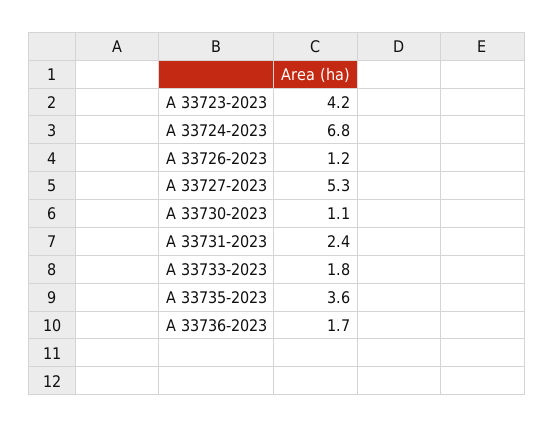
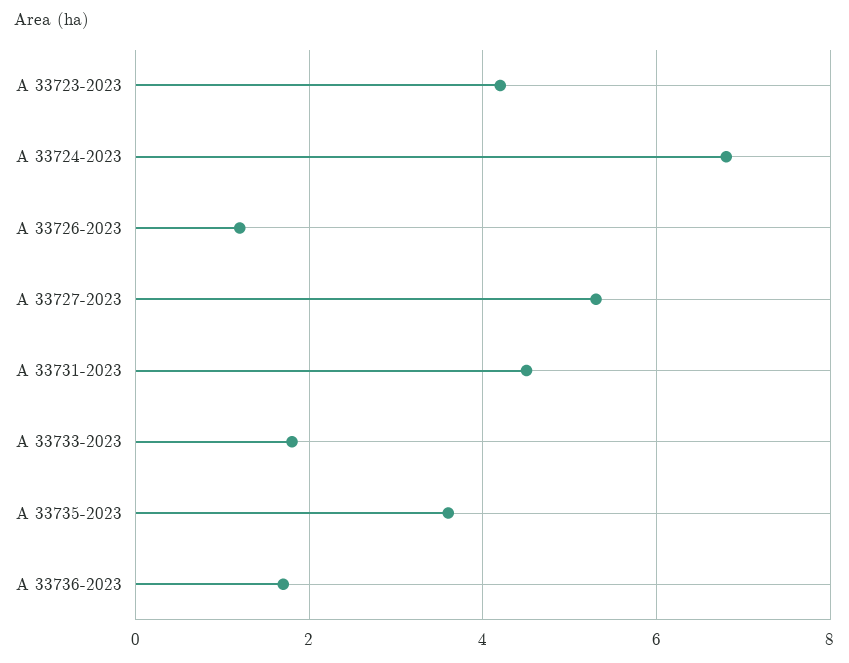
A 33730-2023: 1.1 -> none
A 33731-2023: 2.4 -> 4.5

